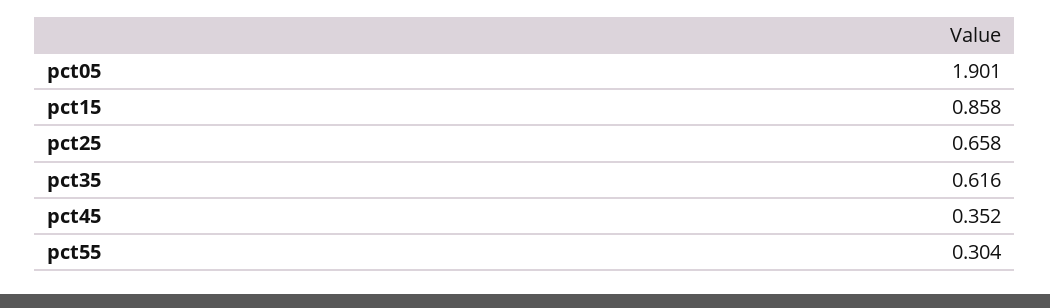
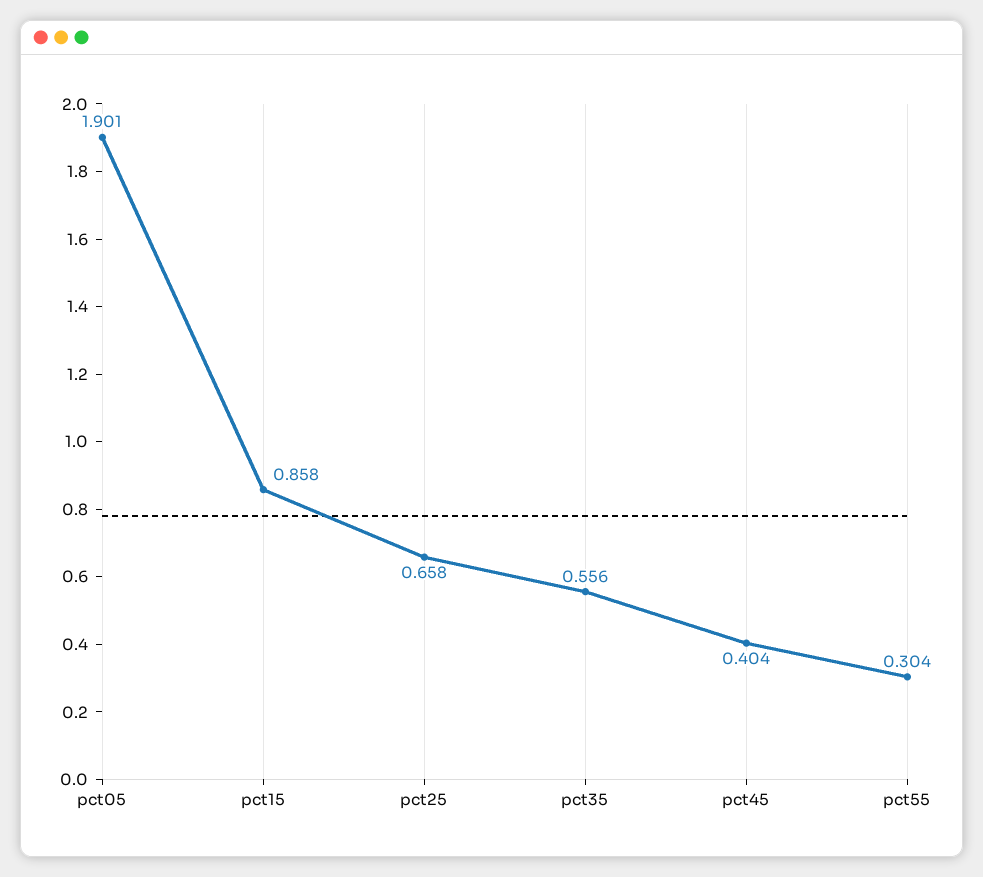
pct35: 0.616 -> 0.556
pct45: 0.352 -> 0.404

